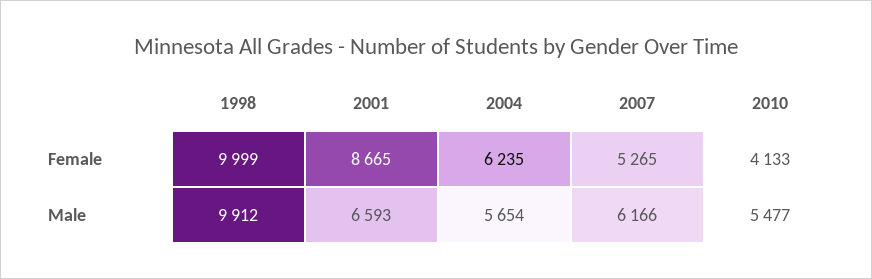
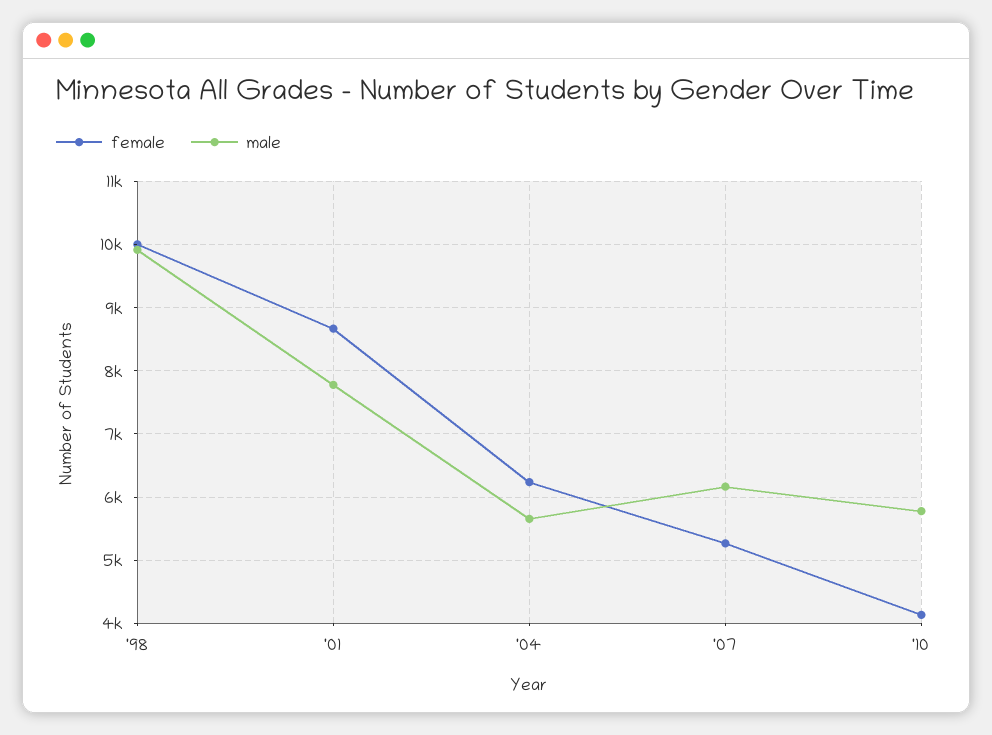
Male, 2001: 6593 -> 7800
Male, 2010: 5477 -> 5800

